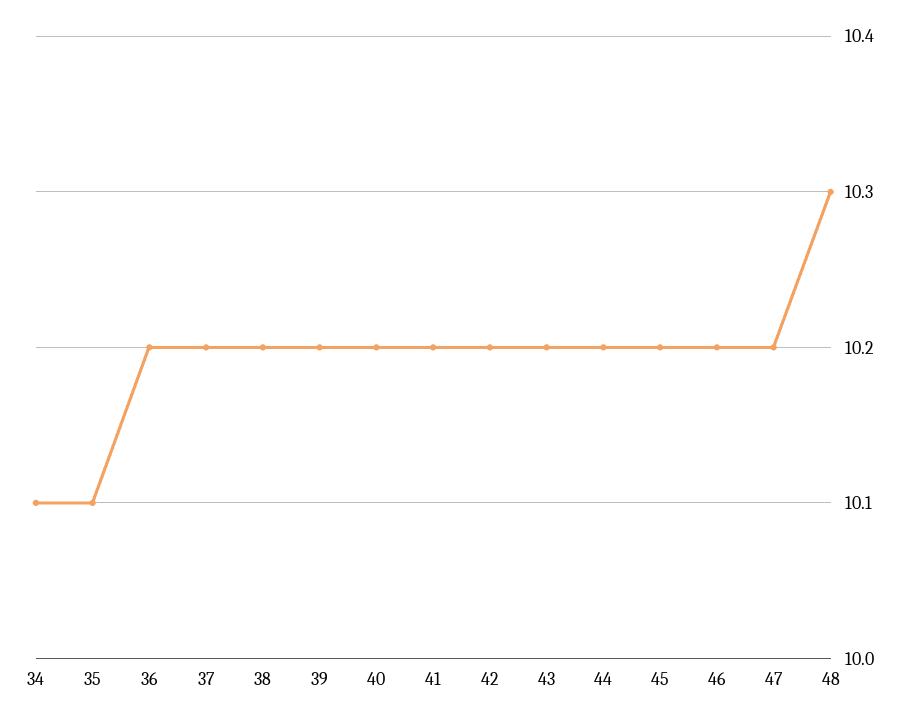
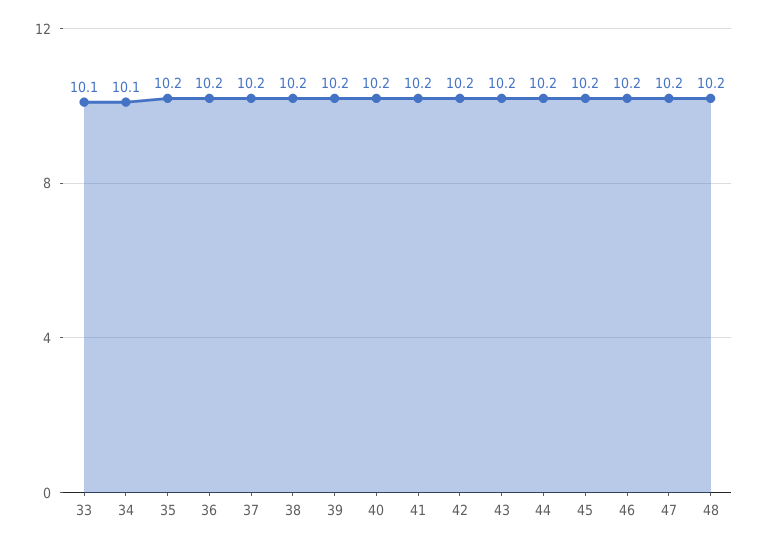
35: 10.1 -> 10.2
48: 10.3 -> 10.2
33: none -> 10.1

